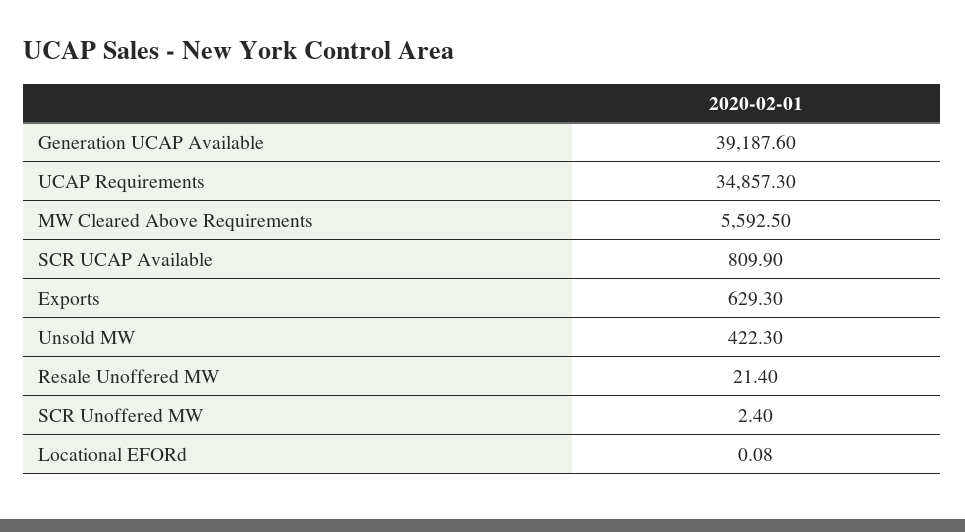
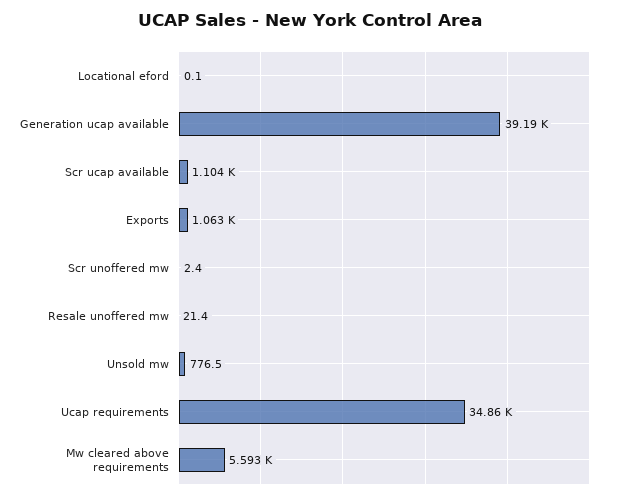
SCR UCAP Available: 809.9 -> 1104
Exports: 629.3 -> 1063
Unsold MW: 422.3 -> 776.5

